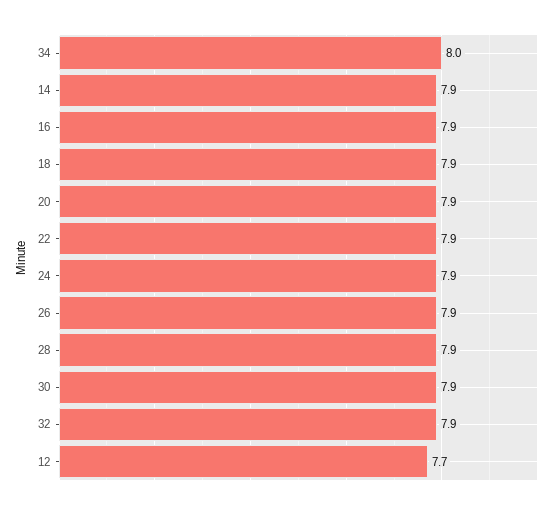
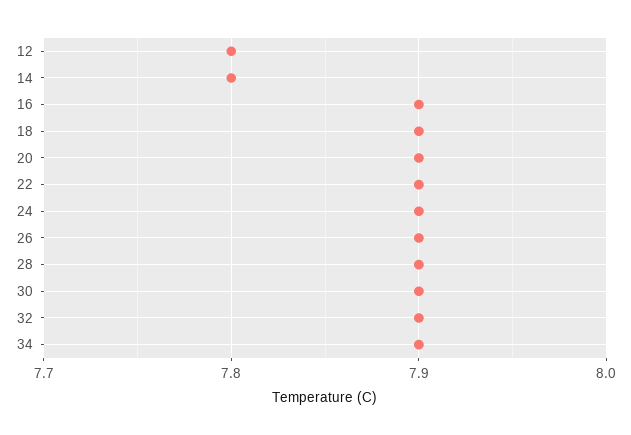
34: 8 -> 7.9
14: 7.9 -> 7.8
12: 7.7 -> 7.8

